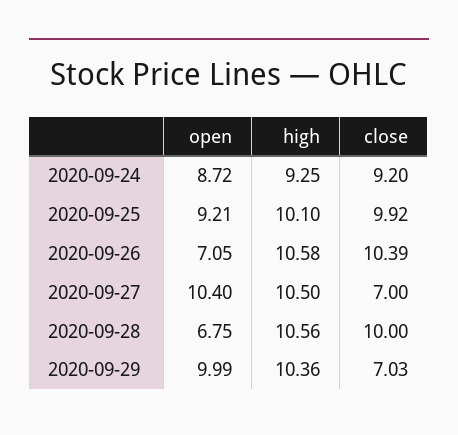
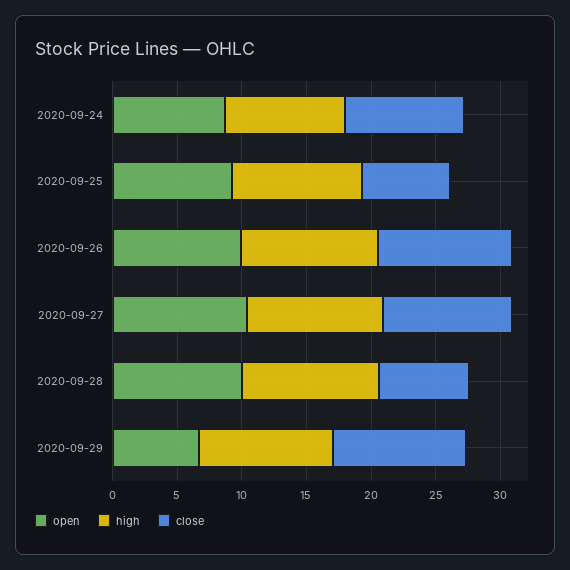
close, 2020-09-25: 9.92 -> 7
open, 2020-09-26: 7.05 -> 10
close, 2020-09-27: 7 -> 10
open, 2020-09-28: 6.75 -> 10
close, 2020-09-28: 10 -> 7
open, 2020-09-29: 9.99 -> 7
close, 2020-09-29: 7.03 -> 10

